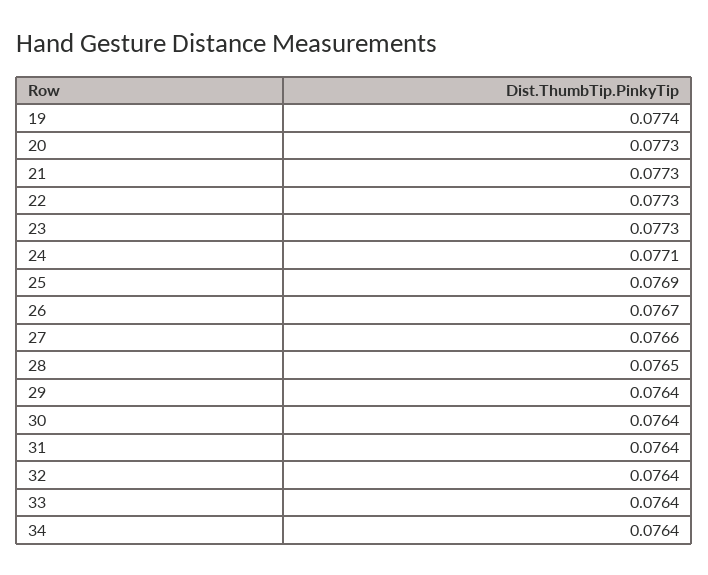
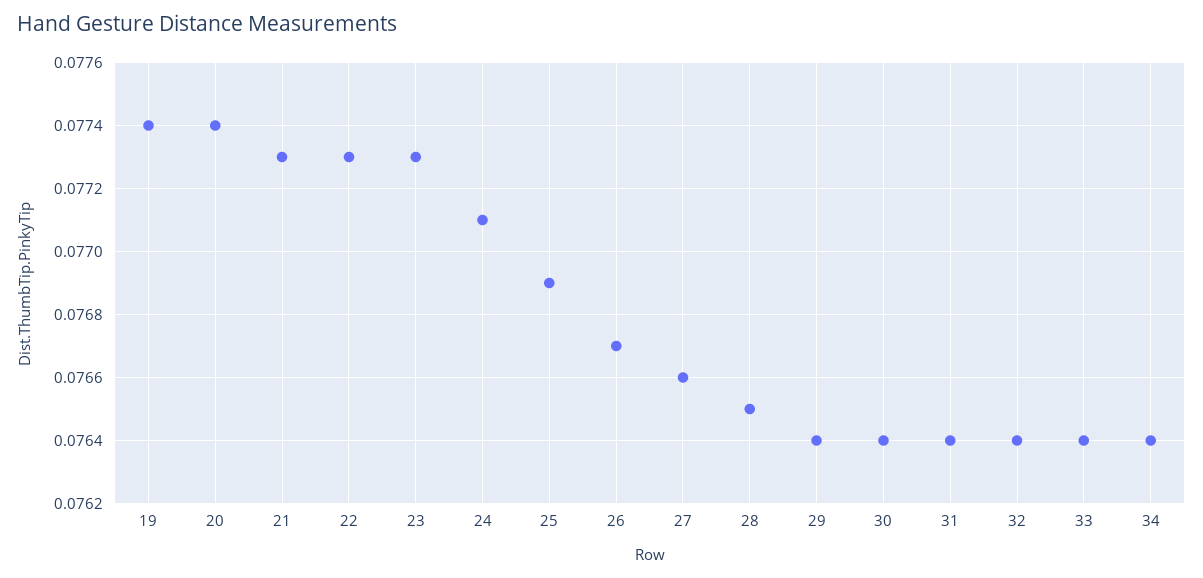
20: 0.0773 -> 0.0774

